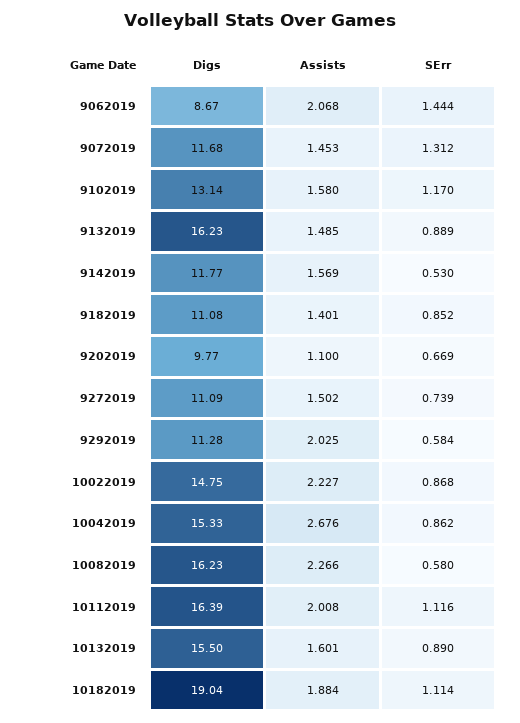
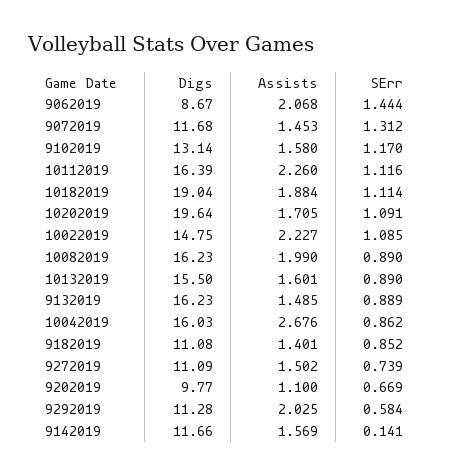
Digs, 9142019: 11.77 -> 11.66
SErr, 9142019: 0.53 -> 0.141
SErr, 10022019: 0.868 -> 1.085
Digs, 10042019: 15.33 -> 16.03
Assists, 10082019: 2.266 -> 1.99
SErr, 10082019: 0.58 -> 0.89
Assists, 10112019: 2.008 -> 2.26
Digs, 10202019: none -> 19.64
Assists, 10202019: none -> 1.705
SErr, 10202019: none -> 1.091

